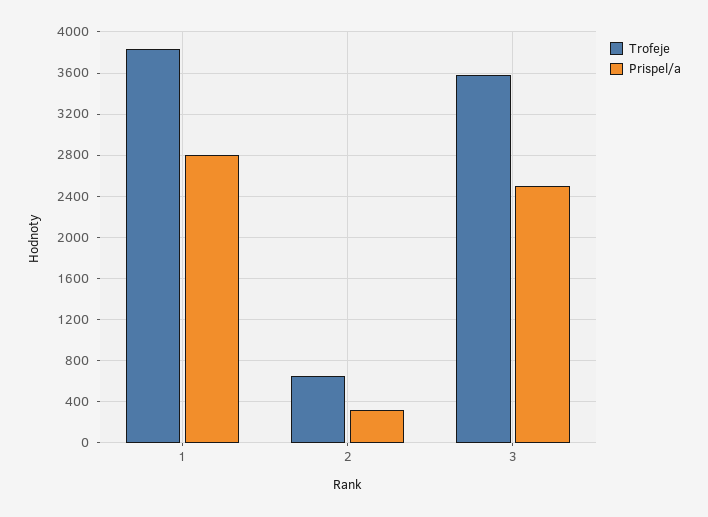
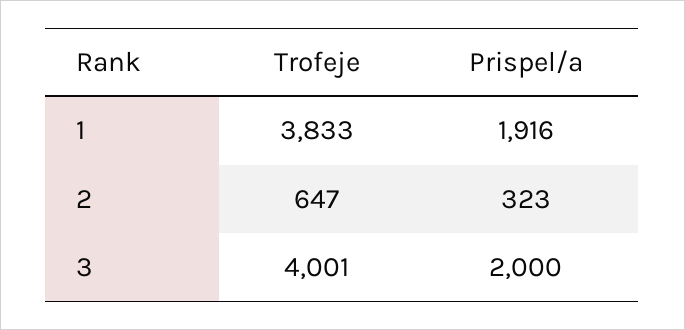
Prispel/a, 1: 2800 -> 1916
Trofeje, 3: 3600 -> 4001
Prispel/a, 3: 2500 -> 2000

